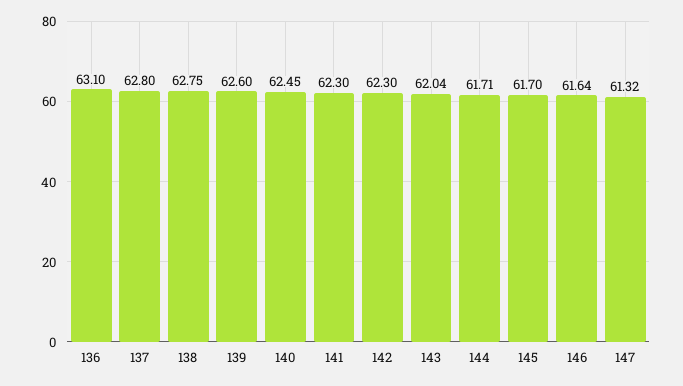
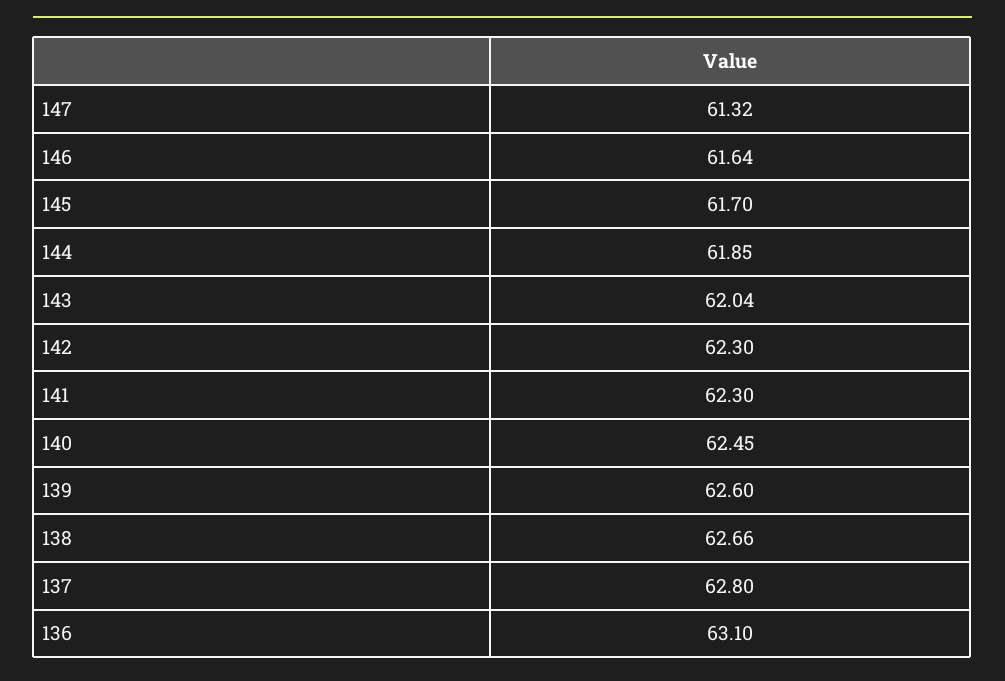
138: 62.75 -> 62.66
144: 61.71 -> 61.85

